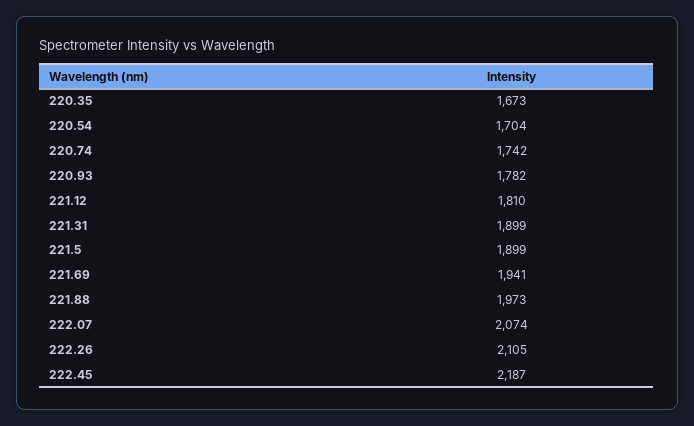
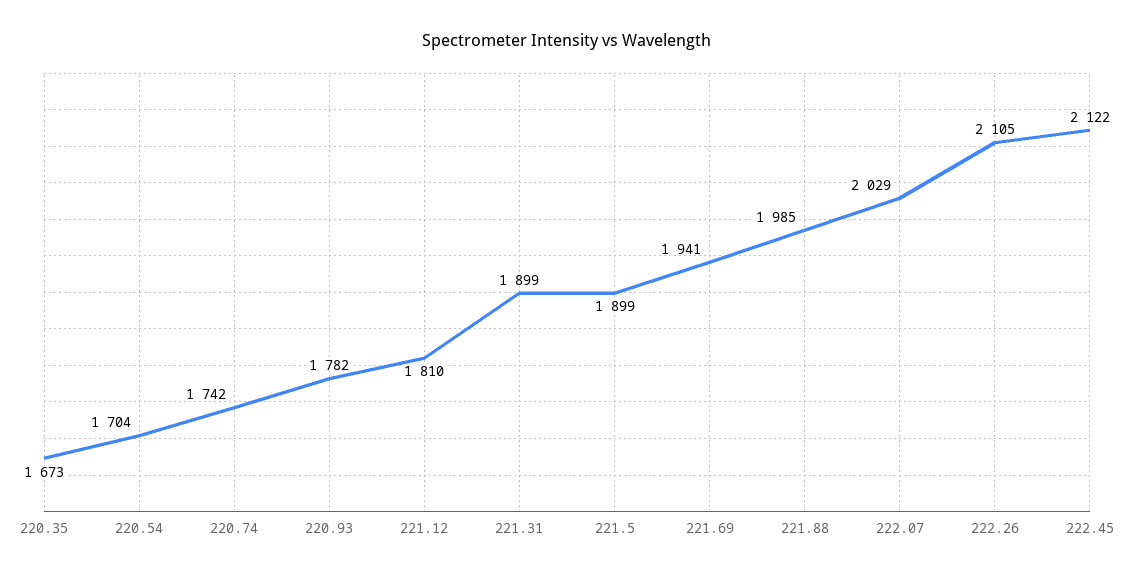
221.88: 1973 -> 1985
222.07: 2074 -> 2029
222.45: 2187 -> 2122

